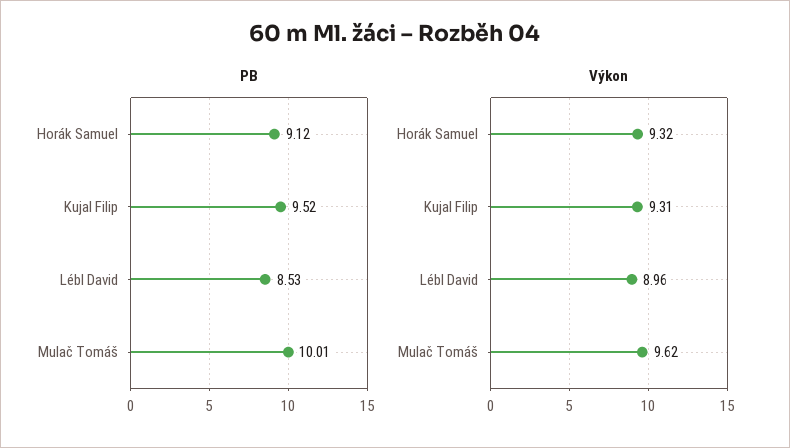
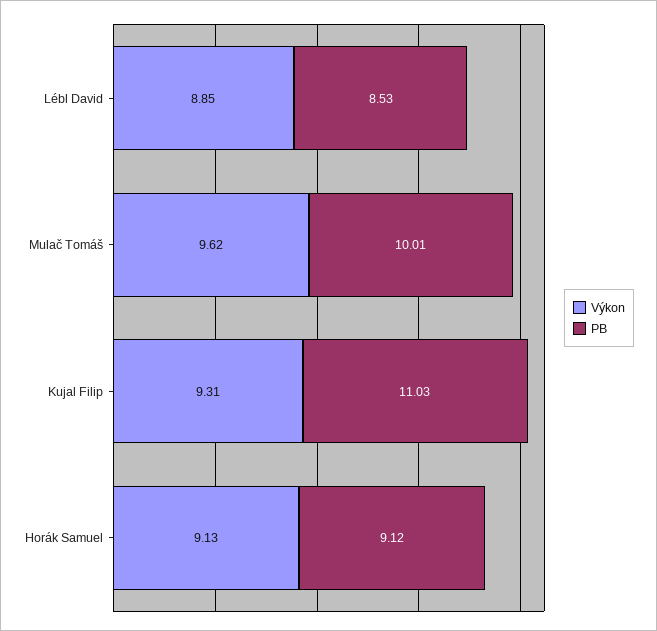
PB, Kujal Filip: 9.52 -> 11.03
Výkon, Horák Samuel: 9.32 -> 9.13
Výkon, Lébl David: 8.96 -> 8.85

